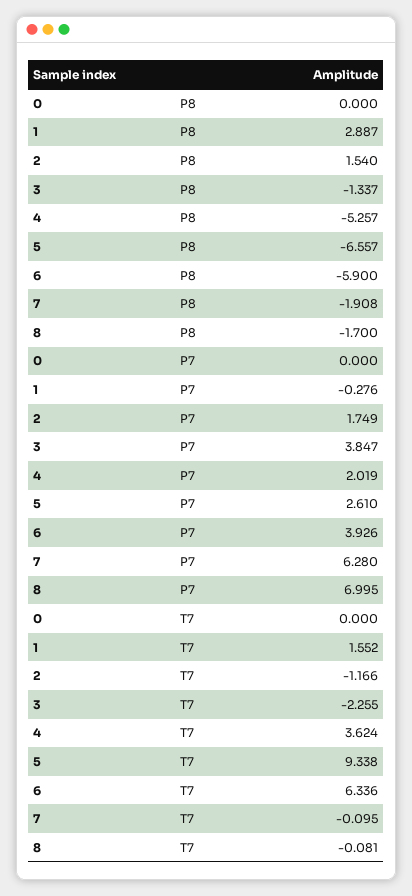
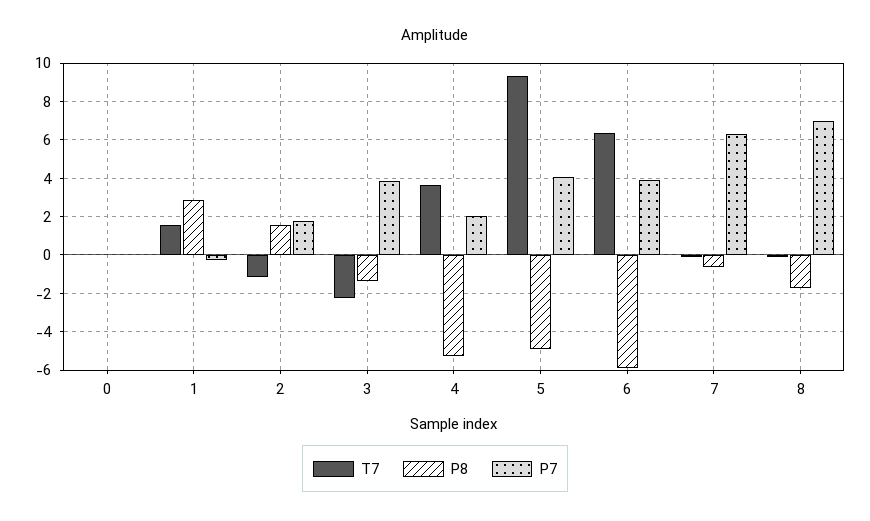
P8, 5: -6.557 -> -5
P8, 7: -1.908 -> -0.5
P7, 5: 2.61 -> 4

